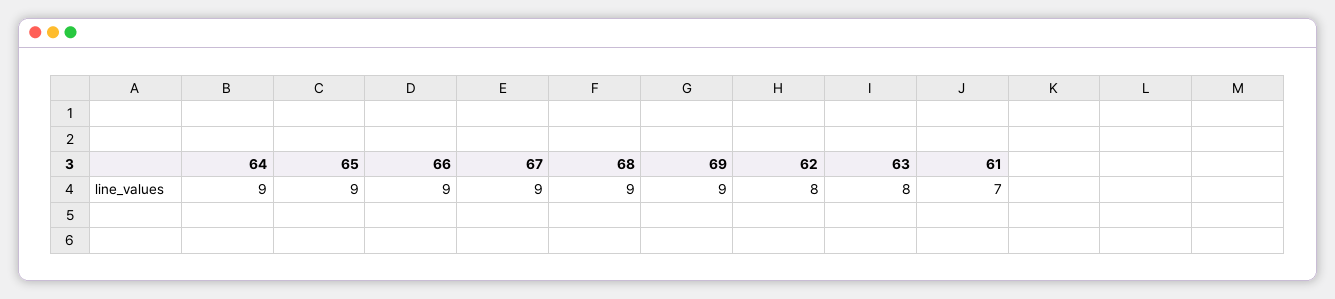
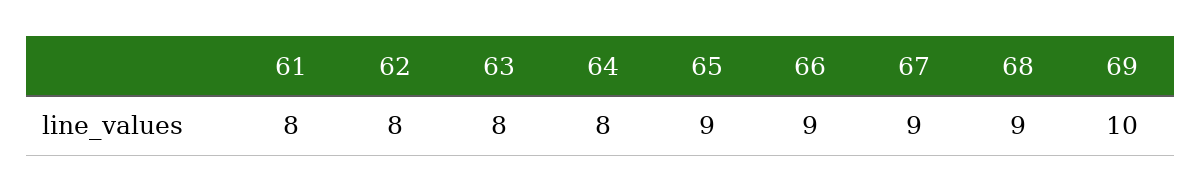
64: 9 -> 8
69: 9 -> 10
61: 7 -> 8

